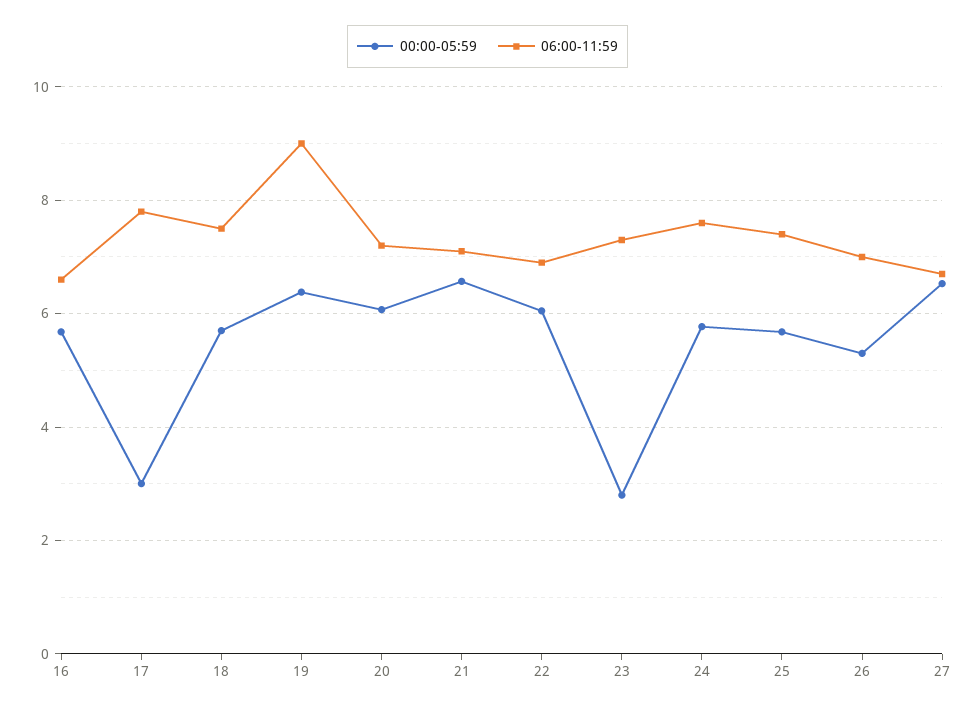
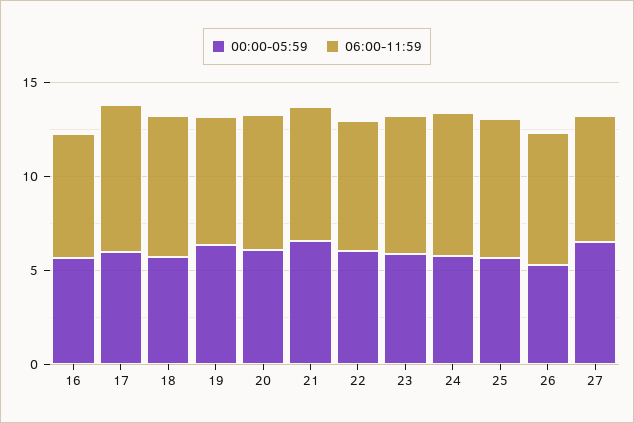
00:00-05:59, 17: 3 -> 6
06:00-11:59, 19: 9 -> 7
00:00-05:59, 23: 2.8 -> 6

